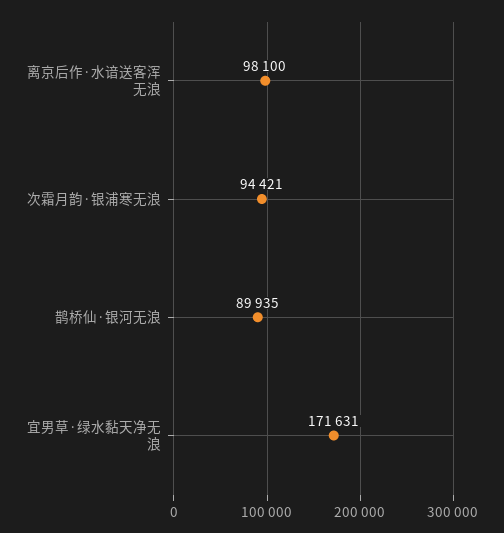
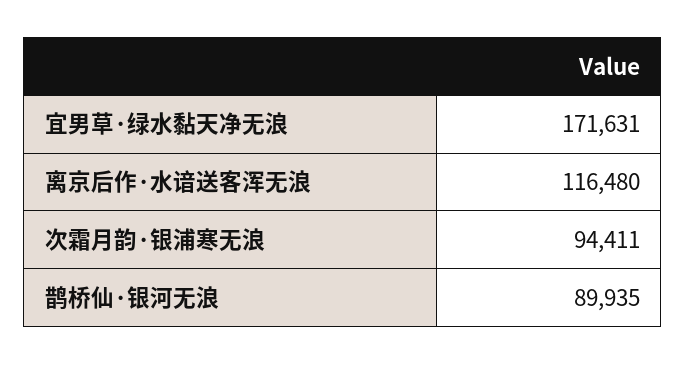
离京后作·水谙送客浑无浪: 98100 -> 116480
次霜月韵·银浦寒无浪: 94421 -> 94411

